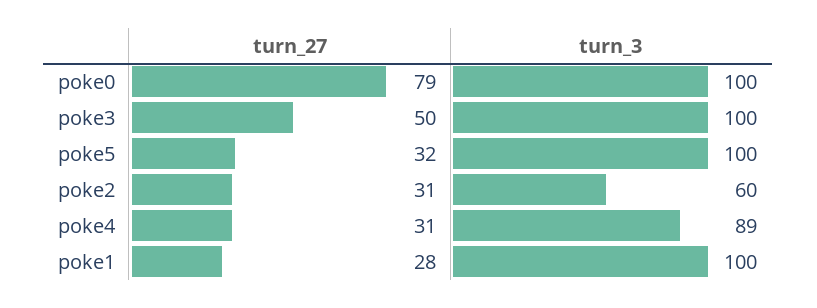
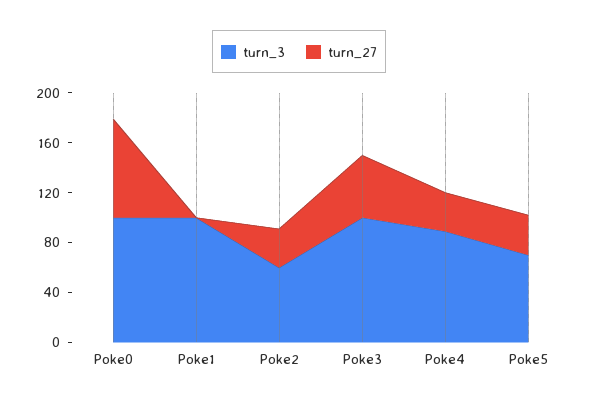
turn_3, poke5: 100 -> 70
turn_27, poke1: 28 -> 0

